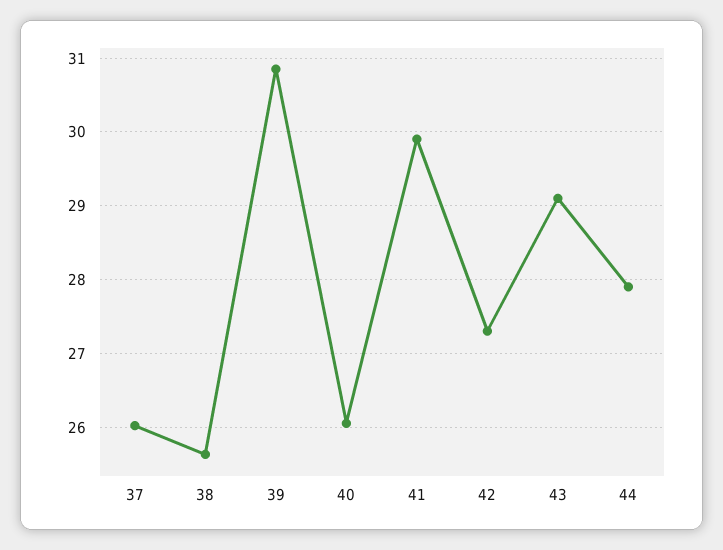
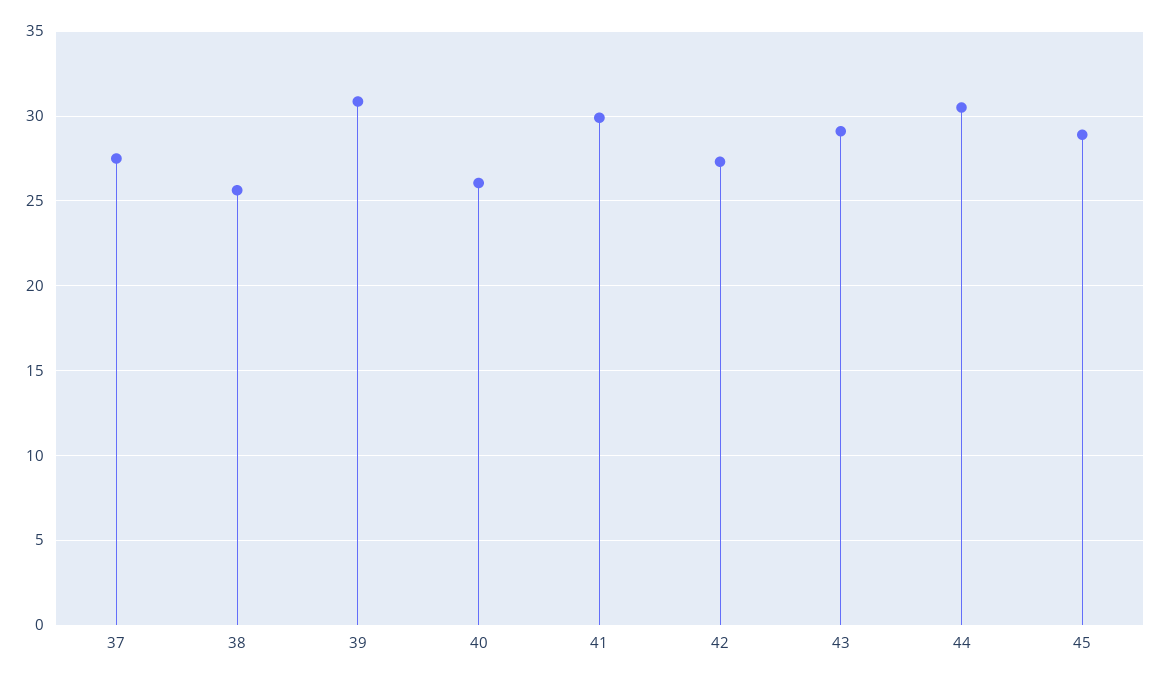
37: 26 -> 27.5
44: 27.9 -> 30.5
45: none -> 29

